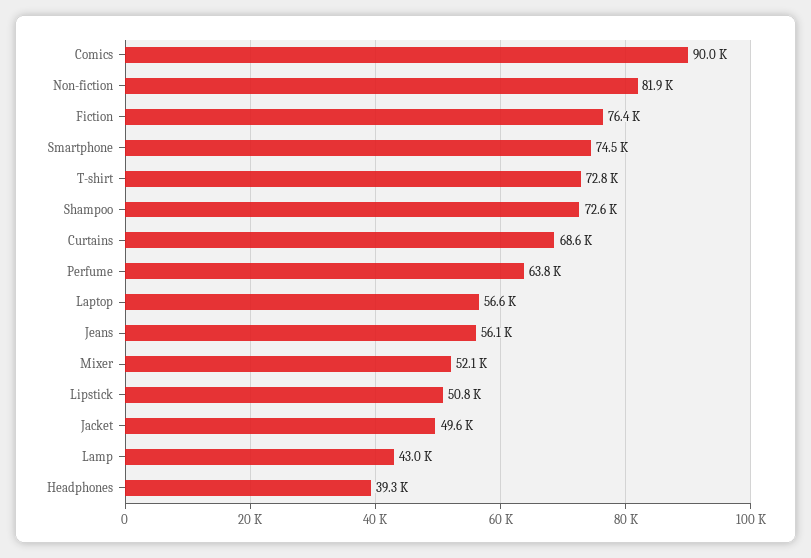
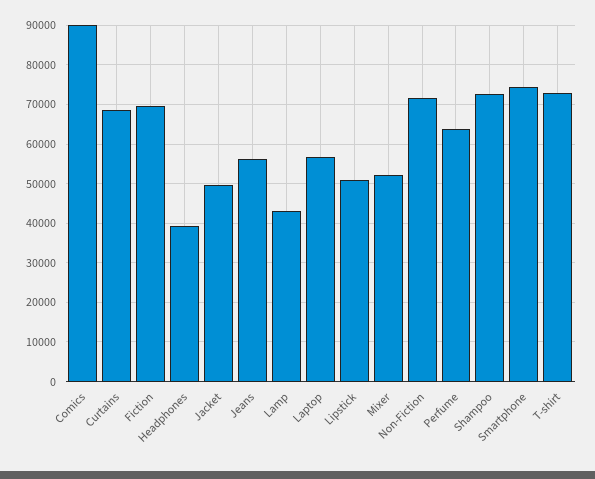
Non-fiction: 81900 -> 72000
Fiction: 76400 -> 70000

